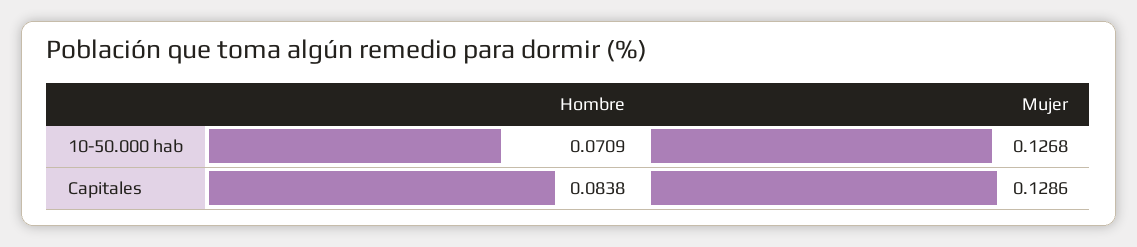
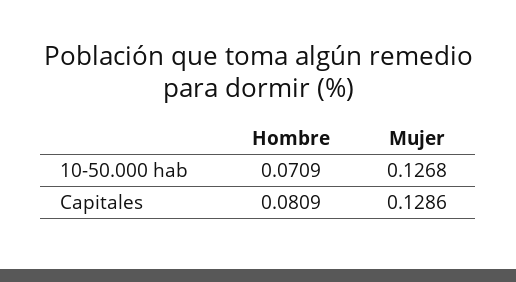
Hombre, Capitales: 0.0838 -> 0.0809

